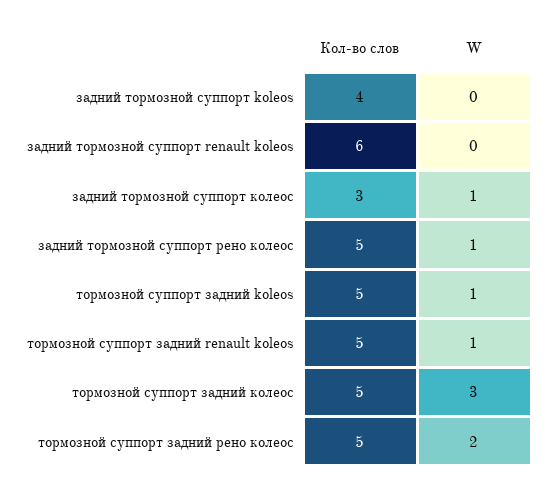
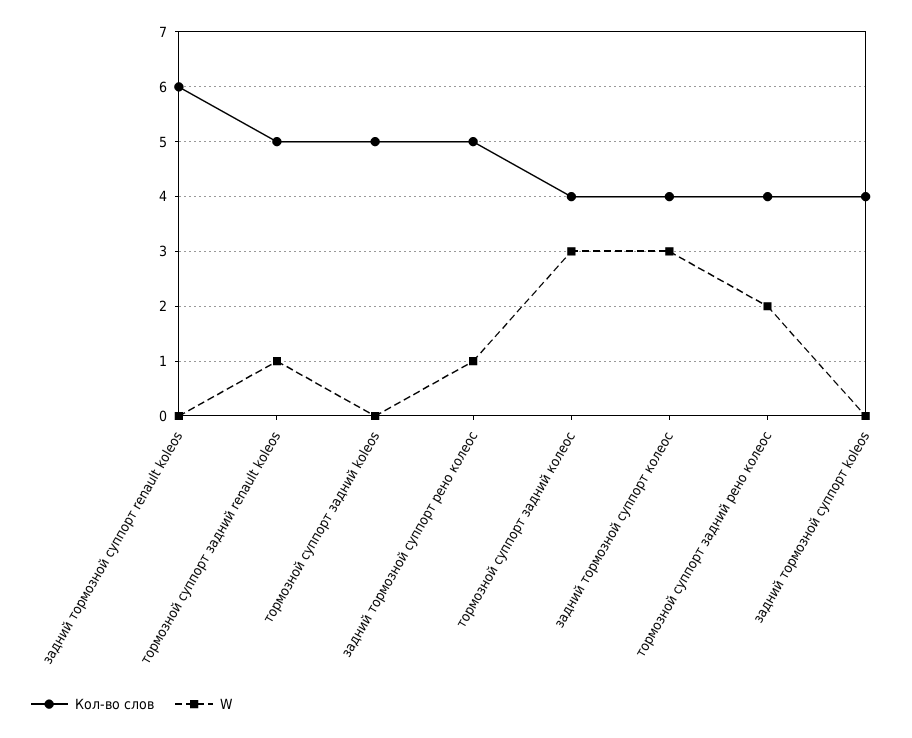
Кол-во слов, задний тормозной суппорт колеос: 3 -> 4
W, задний тормозной суппорт колеос: 1 -> 3
W, тормозной суппорт задний koleos: 1 -> 0
Кол-во слов, тормозной суппорт задний колеос: 5 -> 4
Кол-во слов, тормозной суппорт задний рено колеос: 5 -> 4

